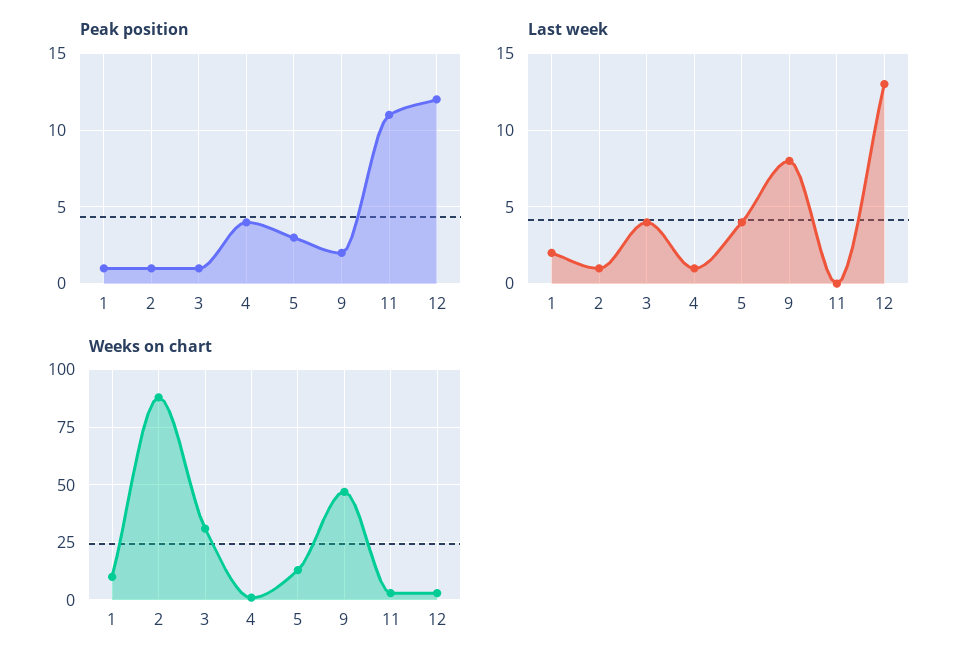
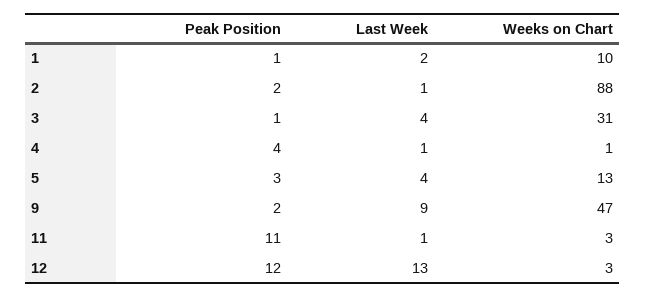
Peak position, 2: 1 -> 2
Last week, 9: 8 -> 9
Last week, 11: 0 -> 1

